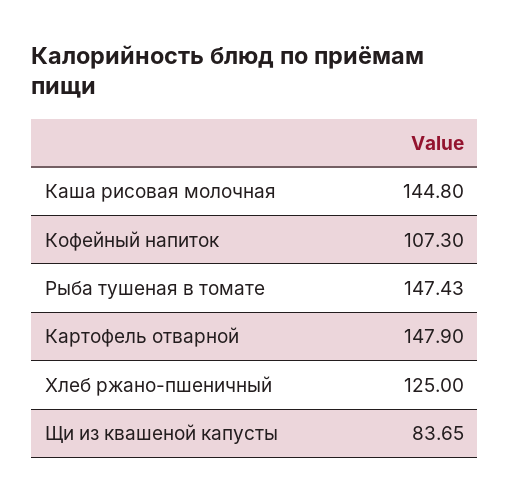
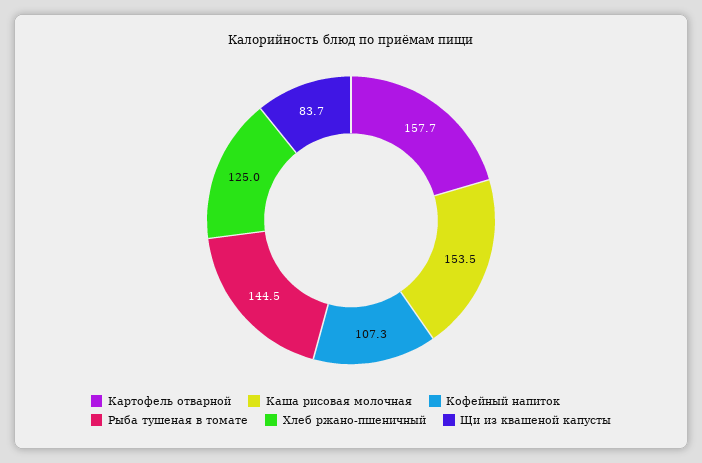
Каша рисовая молочная: 144.8 -> 153.5
Рыба тушеная в томате: 147.43 -> 144.5
Картофель отварной: 147.9 -> 157.7

